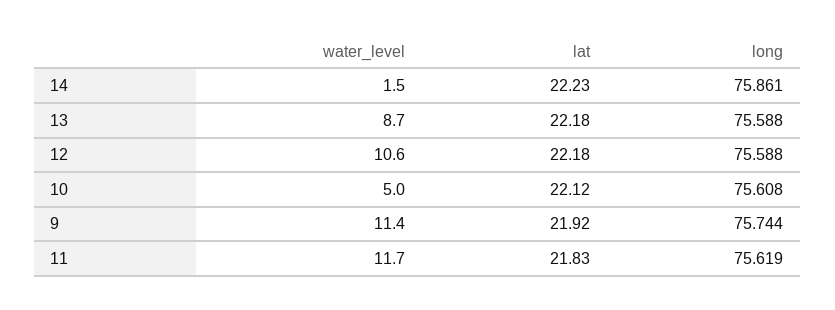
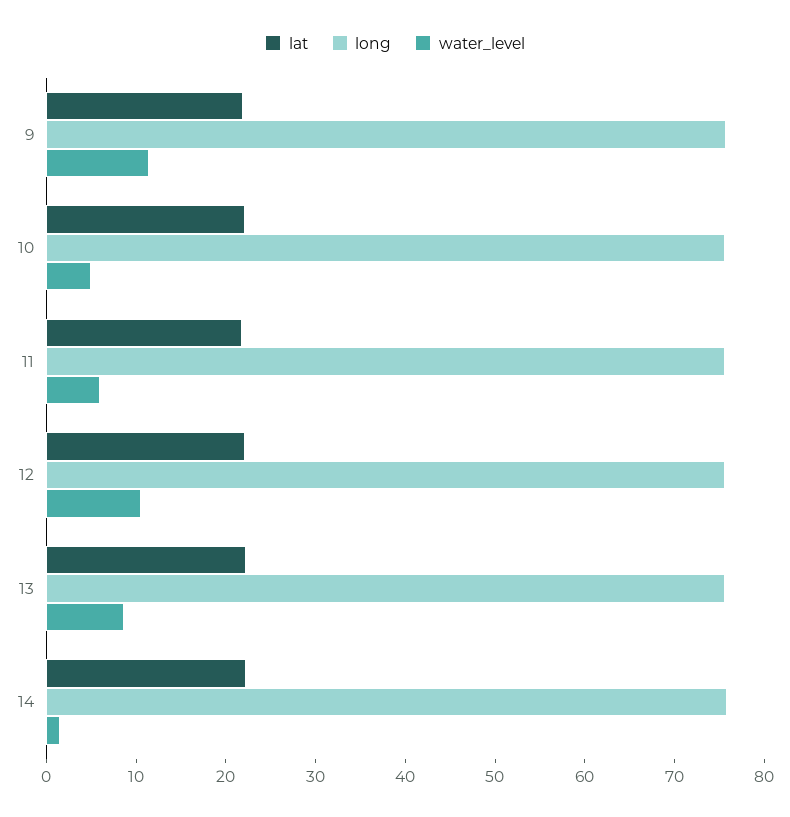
water_level, 11: 11.7 -> 6

